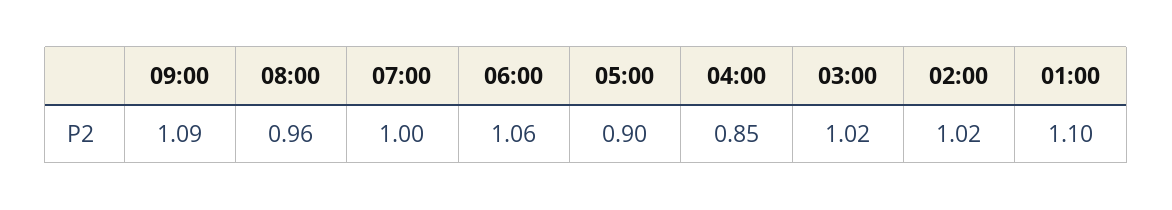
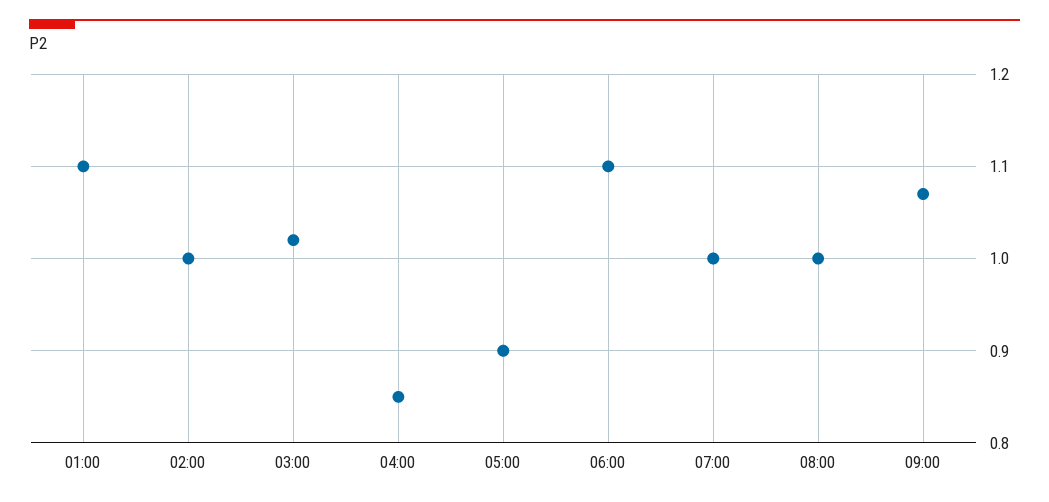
09:00: 1.09 -> 1.07
08:00: 0.96 -> 1
06:00: 1.06 -> 1.1
02:00: 1.02 -> 1

